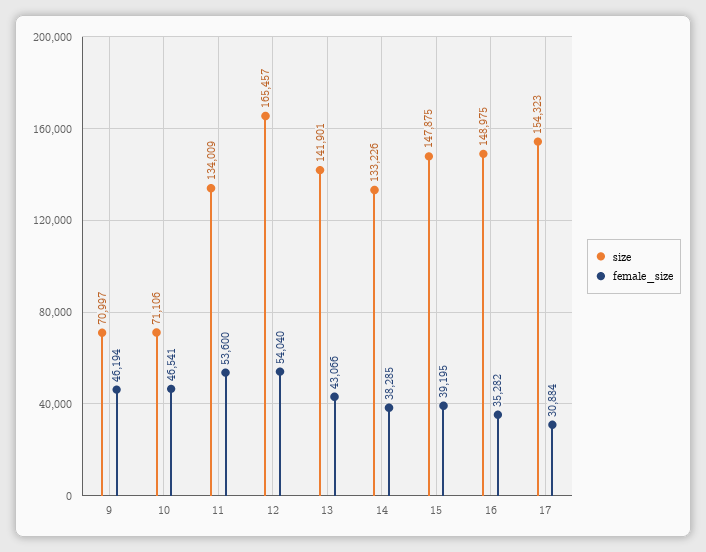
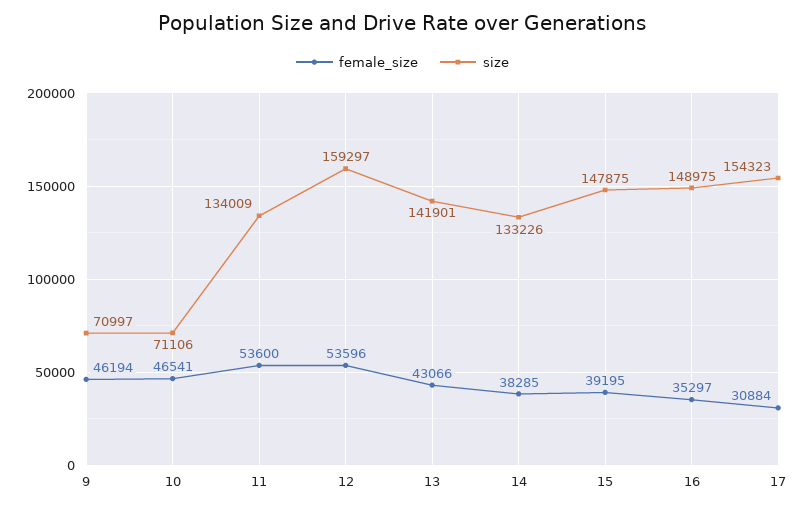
size, 12: 165457 -> 159297
female_size, 12: 54040 -> 53596
female_size, 16: 35282 -> 35297

